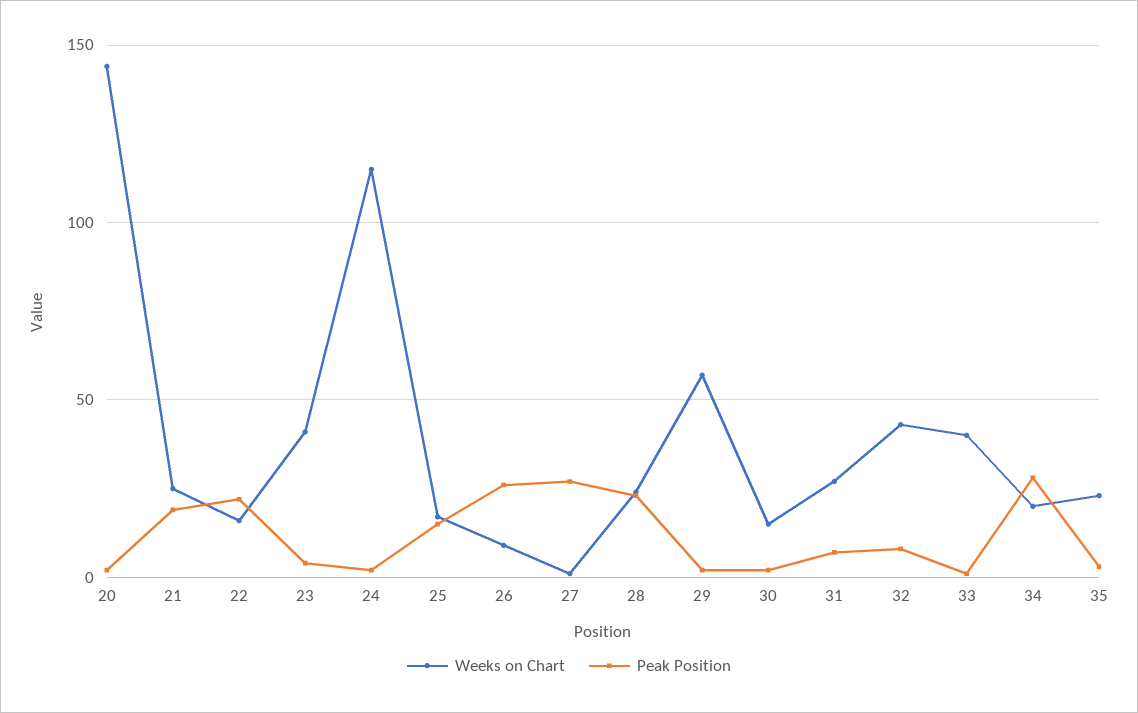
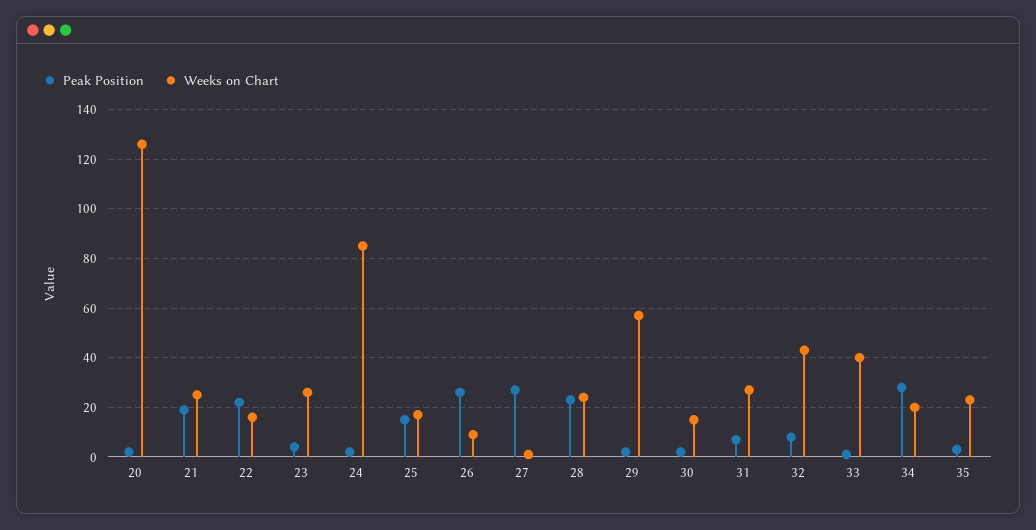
Weeks on Chart, 20: 145 -> 125
Weeks on Chart, 23: 40 -> 25
Weeks on Chart, 24: 115 -> 85

